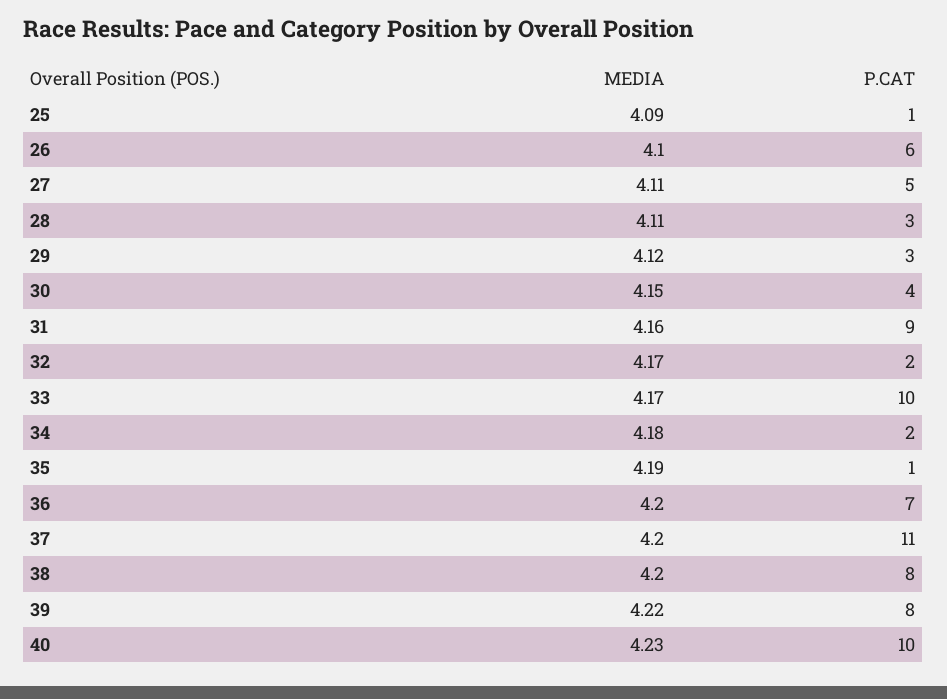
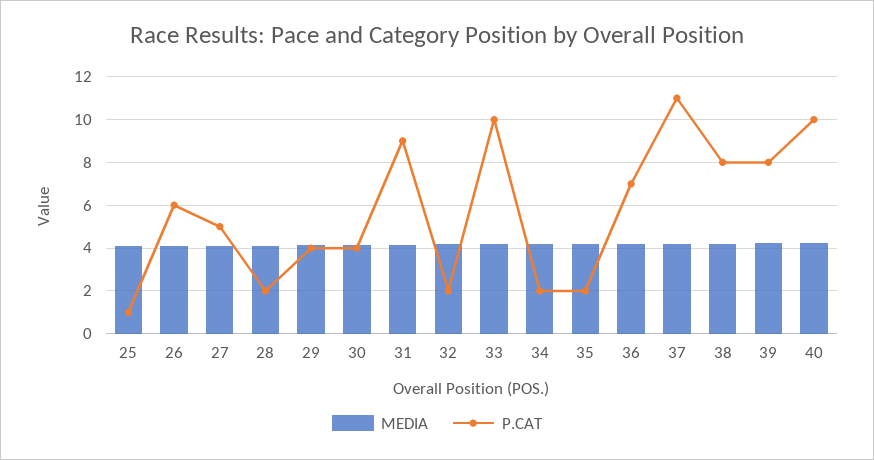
P.CAT, 28: 3 -> 2
P.CAT, 29: 3 -> 4
P.CAT, 35: 1 -> 2

